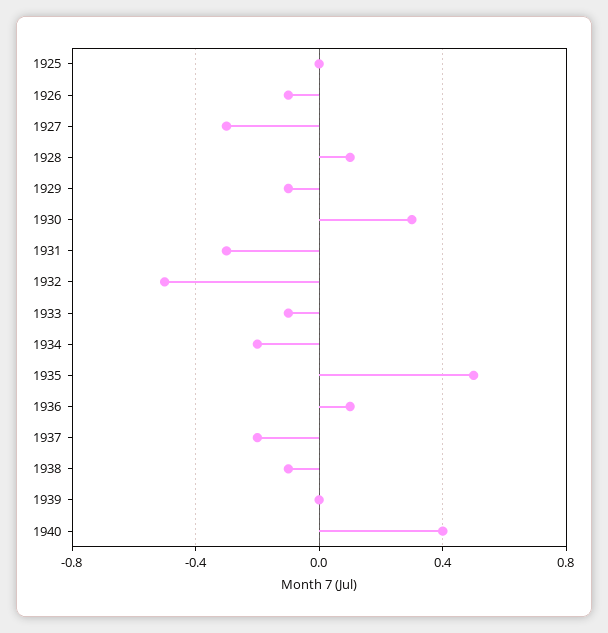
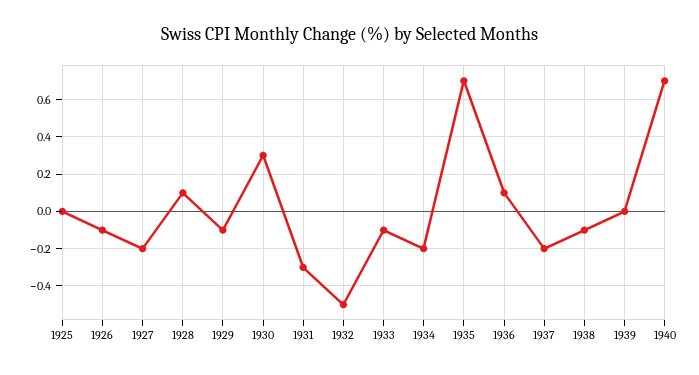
1927: -0.3 -> -0.2
1935: 0.5 -> 0.7
1940: 0.4 -> 0.7

